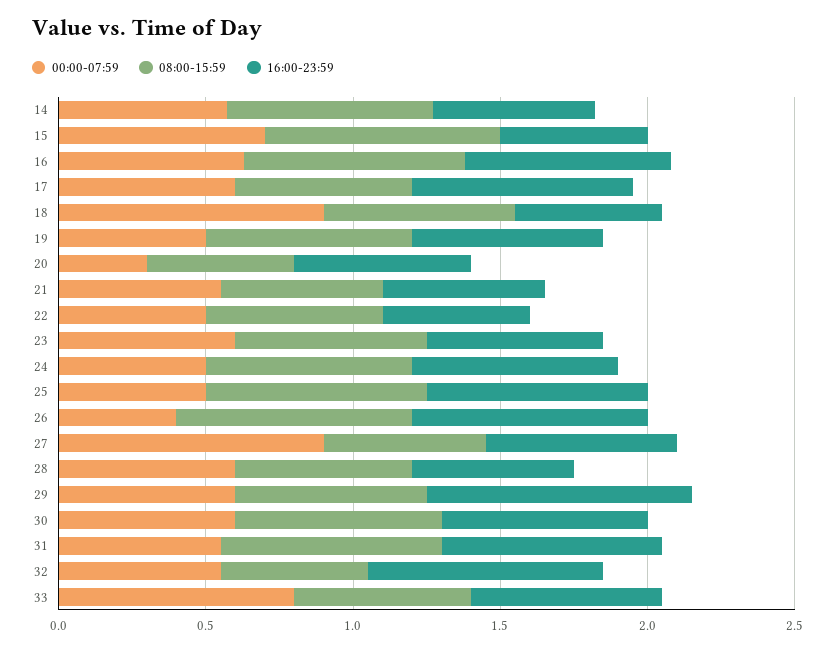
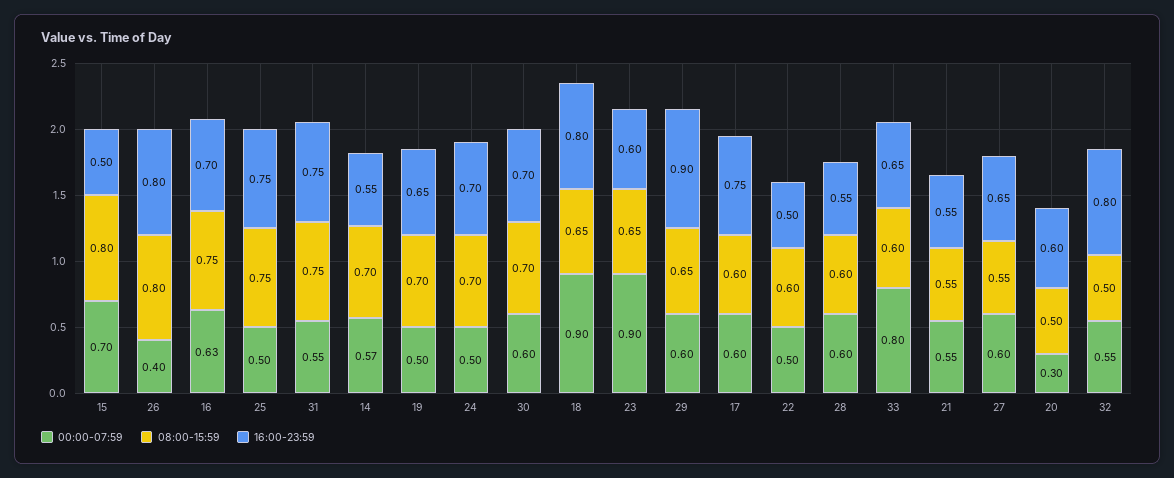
16:00-23:59, 18: 0.5 -> 0.8
00:00-07:59, 23: 0.6 -> 0.9
00:00-07:59, 27: 0.9 -> 0.6

